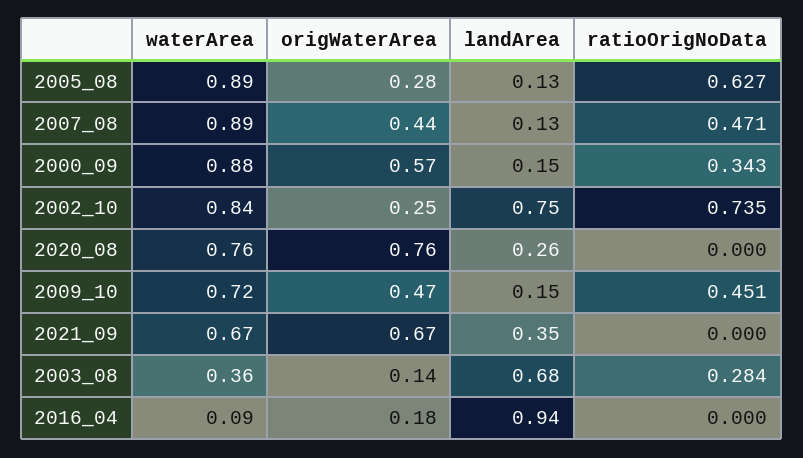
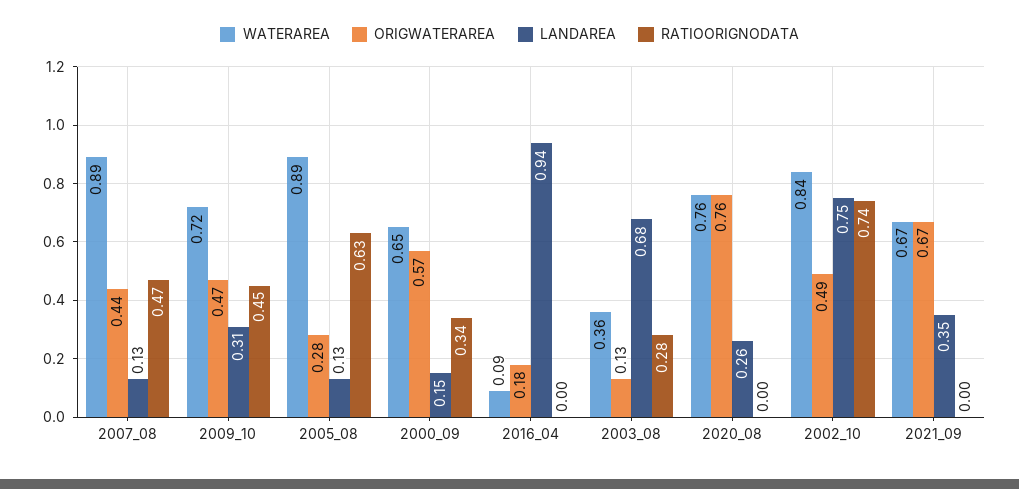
waterArea, 2000_09: 0.88 -> 0.65
origWaterArea, 2002_10: 0.25 -> 0.49
landArea, 2009_10: 0.15 -> 0.31
origWaterArea, 2003_08: 0.14 -> 0.13

